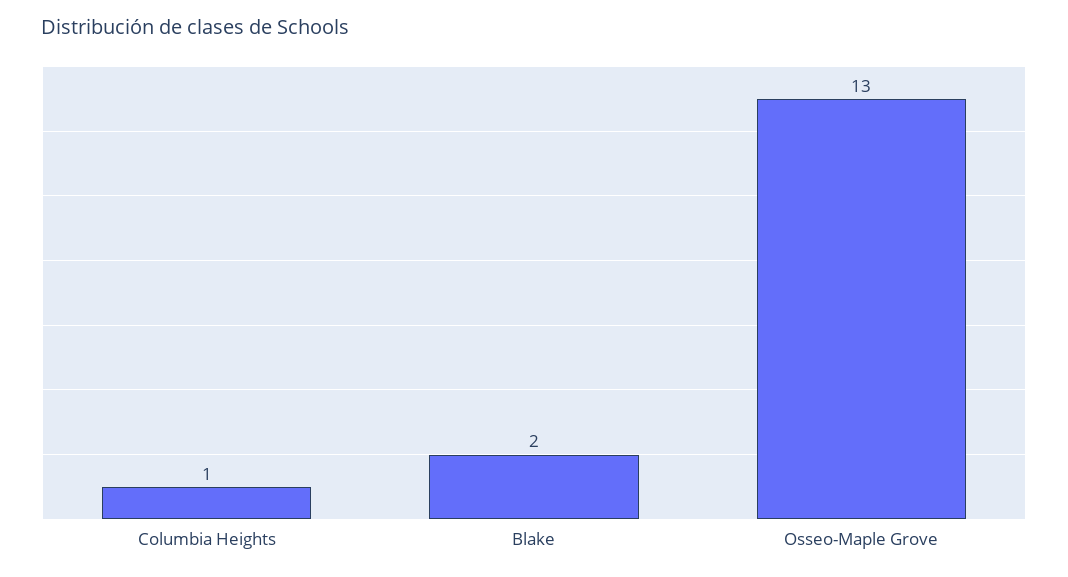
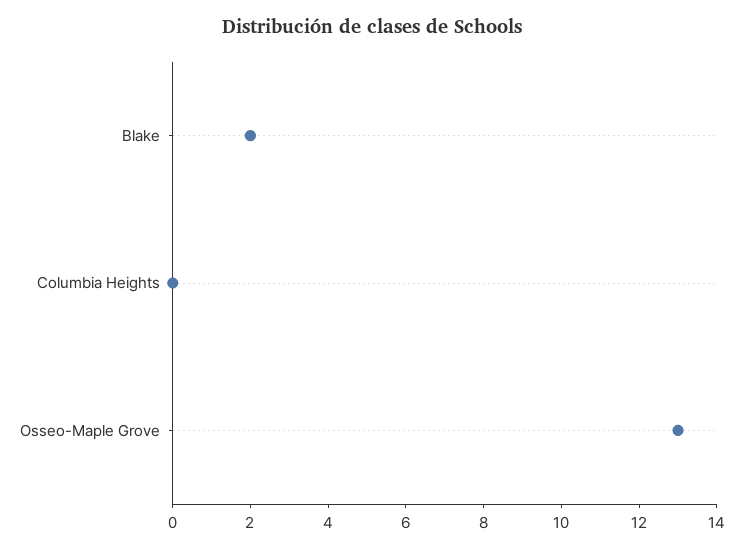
Columbia Heights: 1 -> 0

